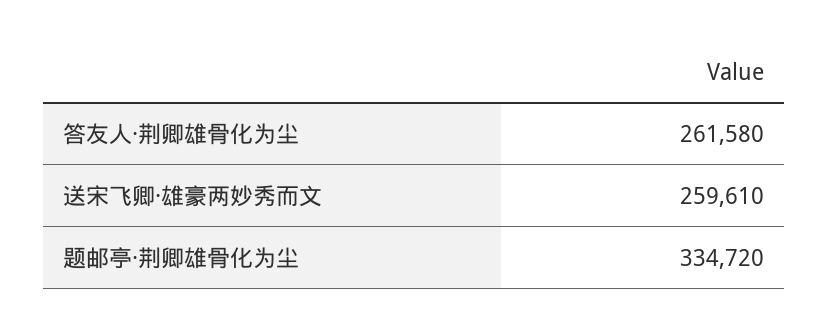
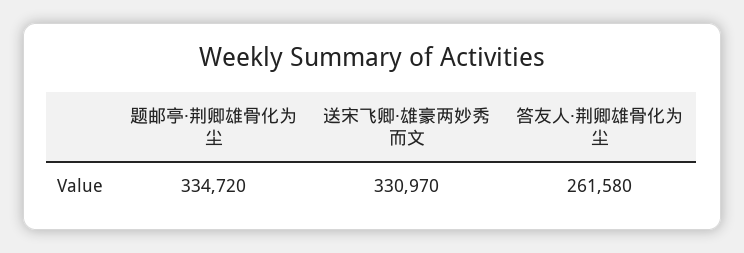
送宋飞卿·雄豪两妙秀而文: 259610 -> 330970

